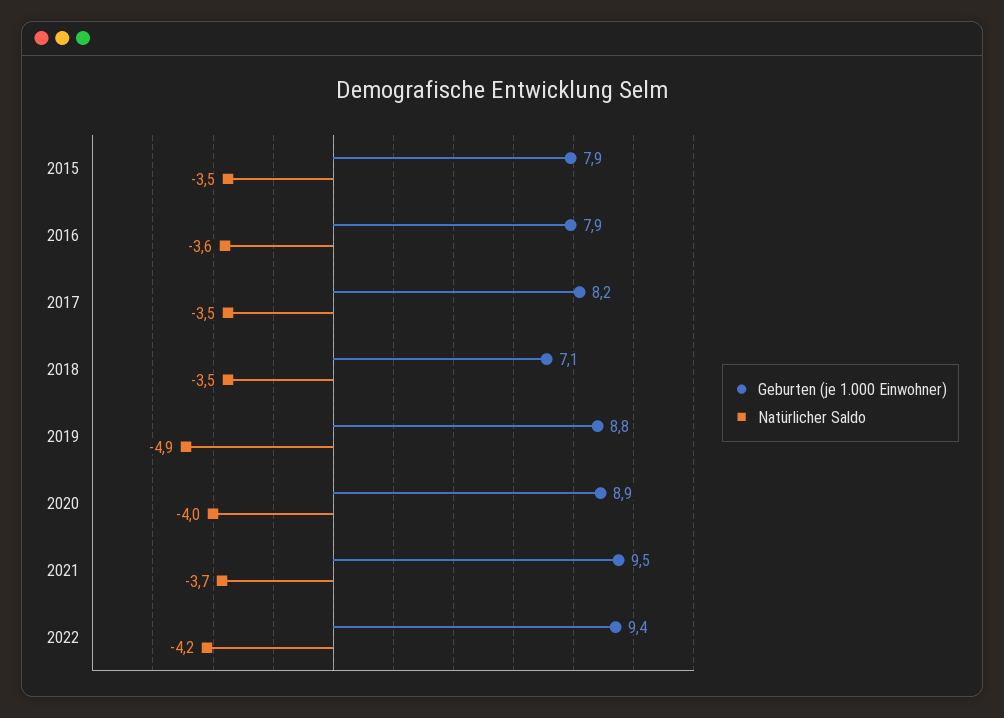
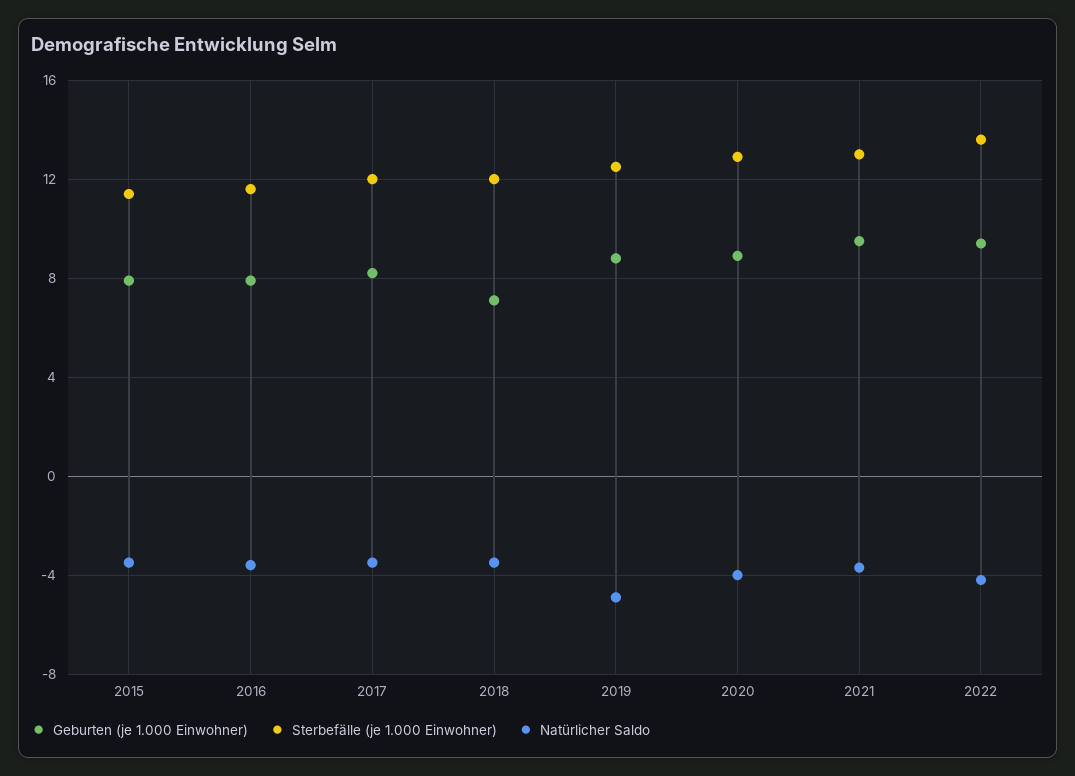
Sterbefälle (je 1.000 Einwohner), 2015: none -> 11.5
Sterbefälle (je 1.000 Einwohner), 2016: none -> 11.5
Sterbefälle (je 1.000 Einwohner), 2017: none -> 12
Sterbefälle (je 1.000 Einwohner), 2018: none -> 12
Sterbefälle (je 1.000 Einwohner), 2019: none -> 12.5
Sterbefälle (je 1.000 Einwohner), 2020: none -> 13
Sterbefälle (je 1.000 Einwohner), 2021: none -> 13
Sterbefälle (je 1.000 Einwohner), 2022: none -> 13.5

